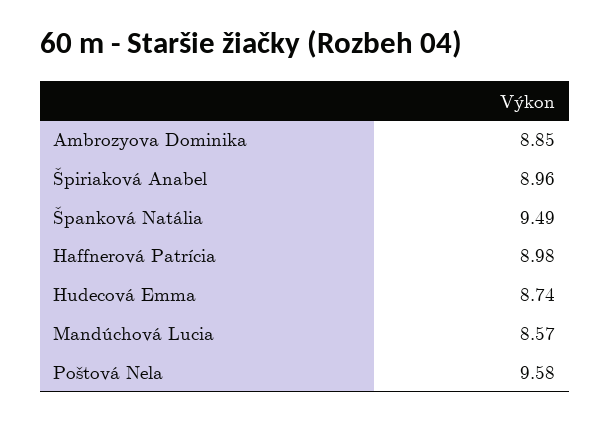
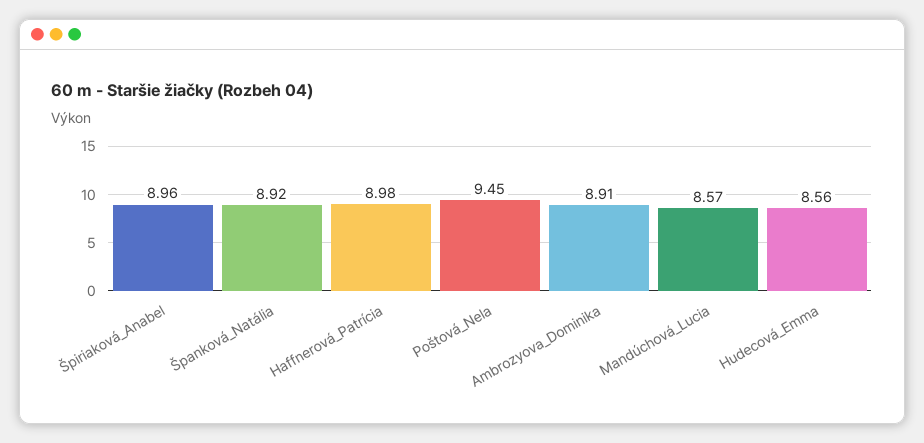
Ambrozyova Dominika: 8.85 -> 8.91
Španková Natália: 9.49 -> 8.92
Hudecová Emma: 8.74 -> 8.56
Poštová Nela: 9.58 -> 9.45

